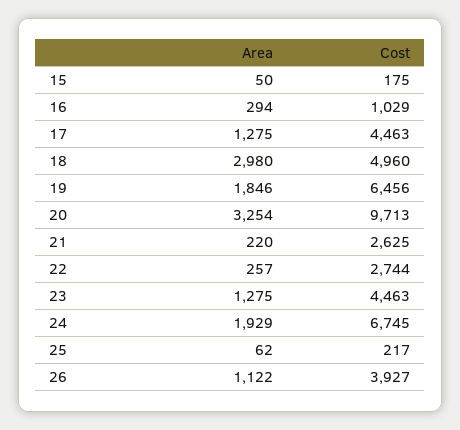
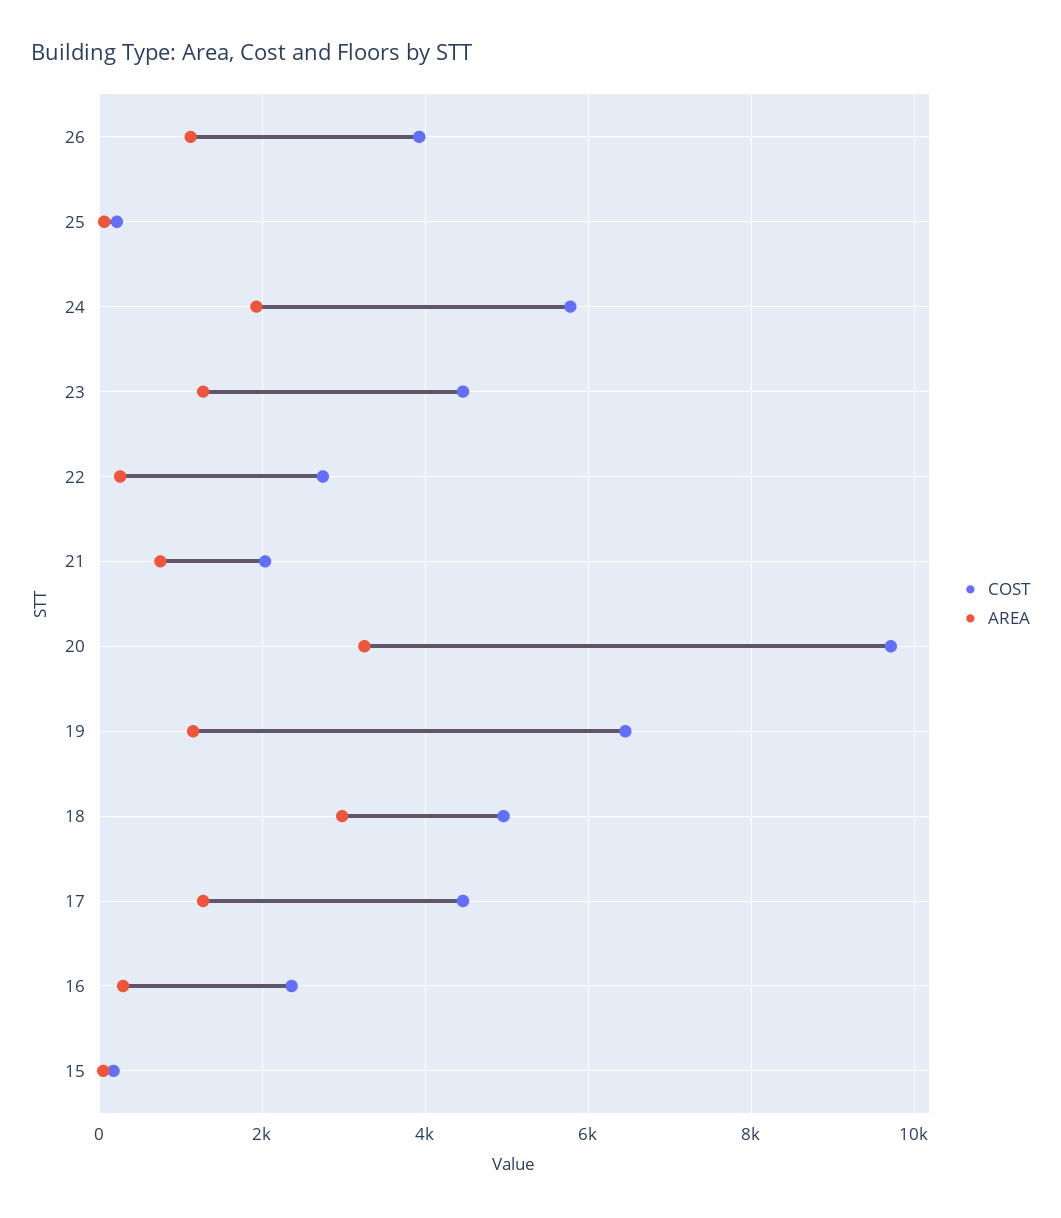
Cost, 16: 1029 -> 2400
Area, 19: 1846 -> 1200
Area, 21: 220 -> 800
Cost, 21: 2625 -> 2000
Cost, 24: 6745 -> 5800

